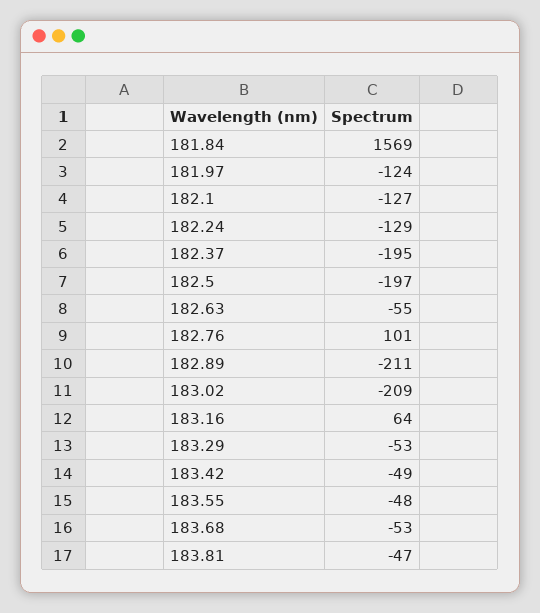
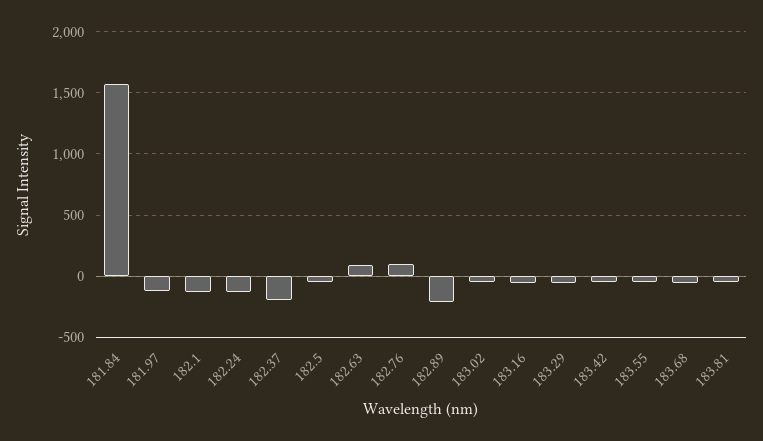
182.5: -197 -> -50
182.63: -55 -> 100
183.02: -209 -> -50
183.16: 64 -> -50

